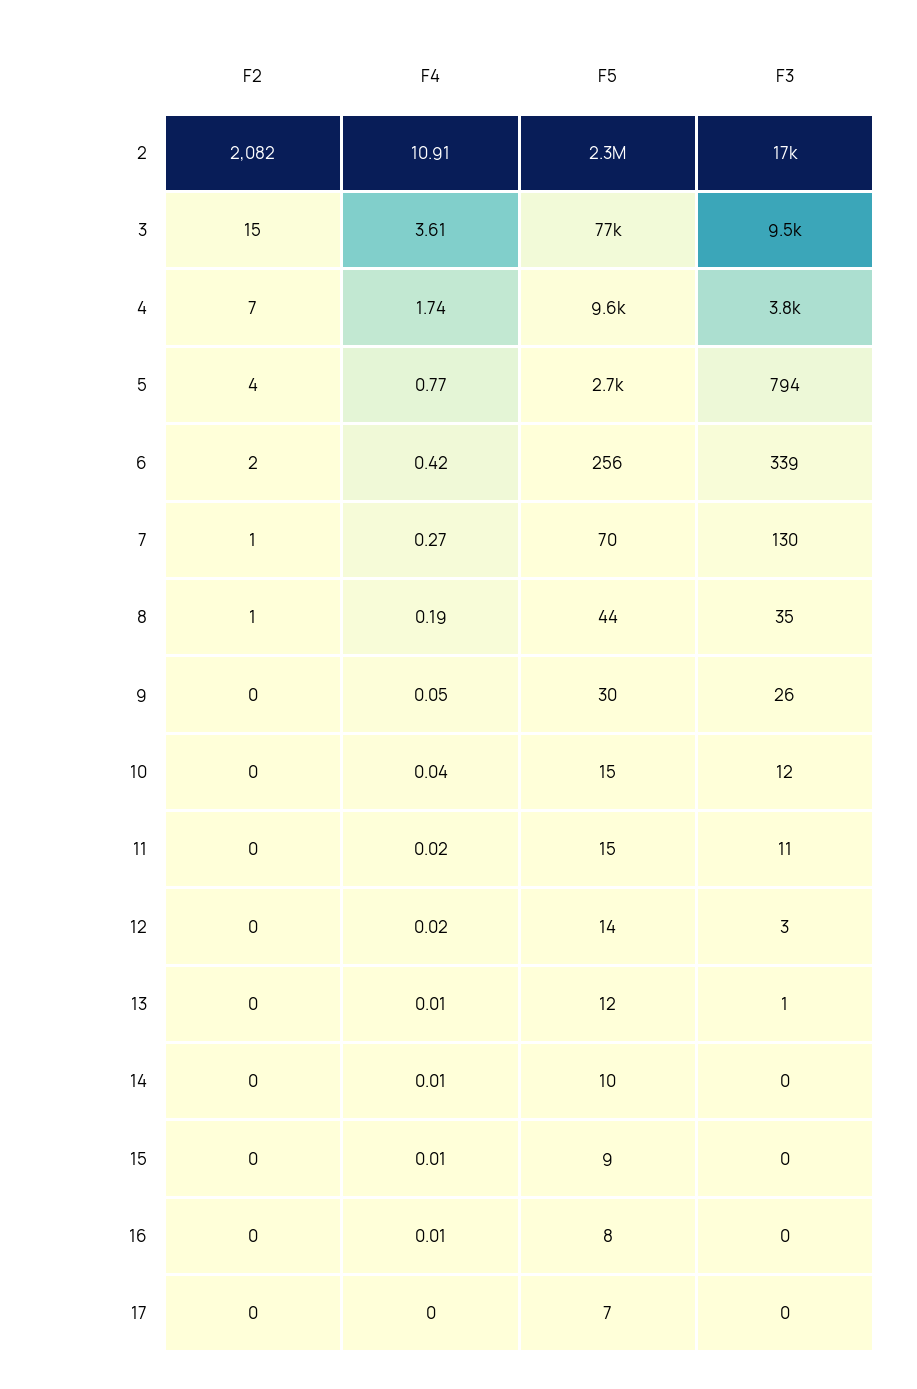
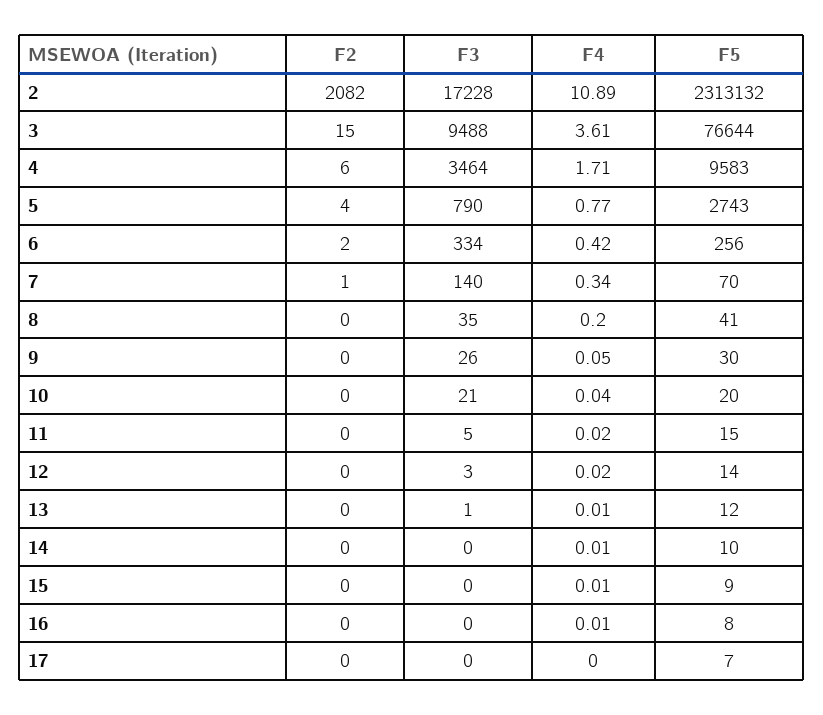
F4, 2: 10.91 -> 10.89
F2, 4: 7 -> 6
F4, 4: 1.74 -> 1.71
F3, 4: 3800 -> 3464
F3, 5: 794 -> 790
F3, 6: 339 -> 334
F4, 7: 0.27 -> 0.34
F3, 7: 130 -> 140
F2, 8: 1 -> 0
F4, 8: 0.19 -> 0.2
F5, 8: 44 -> 41
F5, 10: 15 -> 20
F3, 10: 12 -> 21
F3, 11: 11 -> 5

